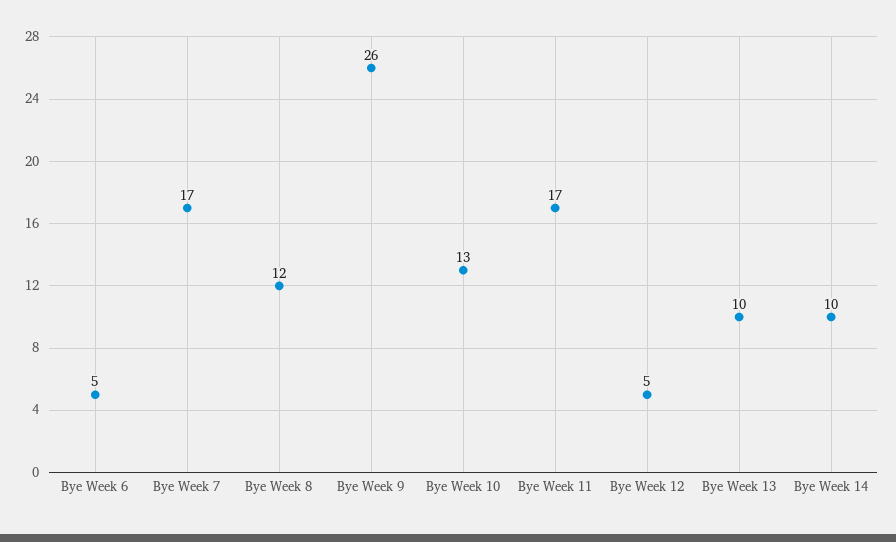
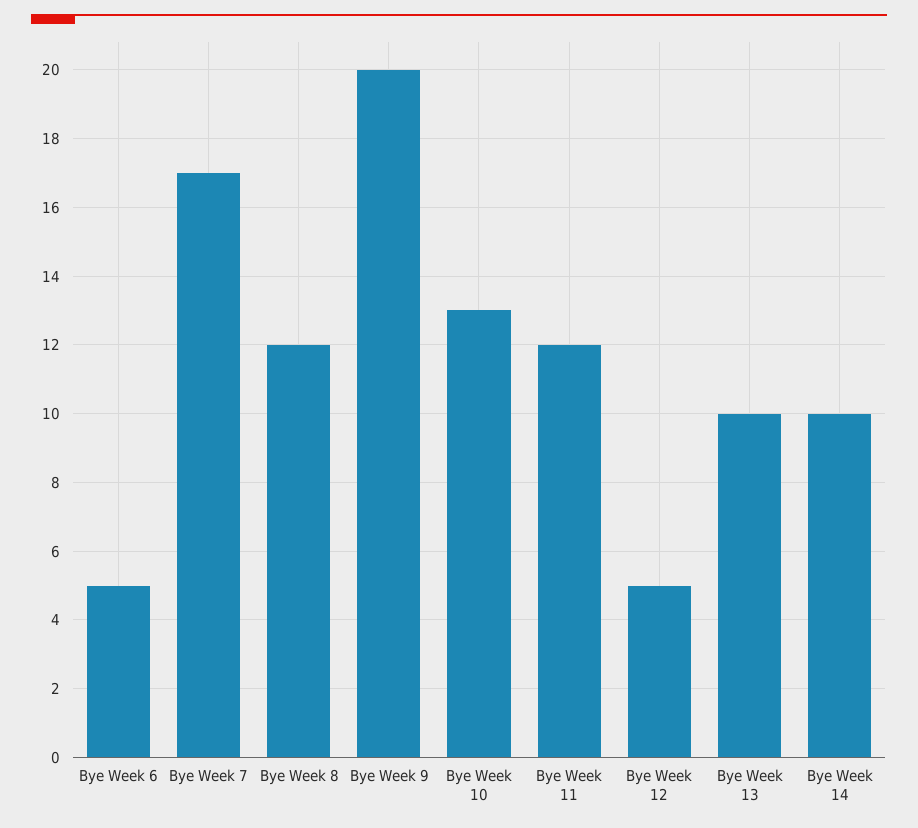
Bye Week 9: 26 -> 20
Bye Week 11: 17 -> 12

